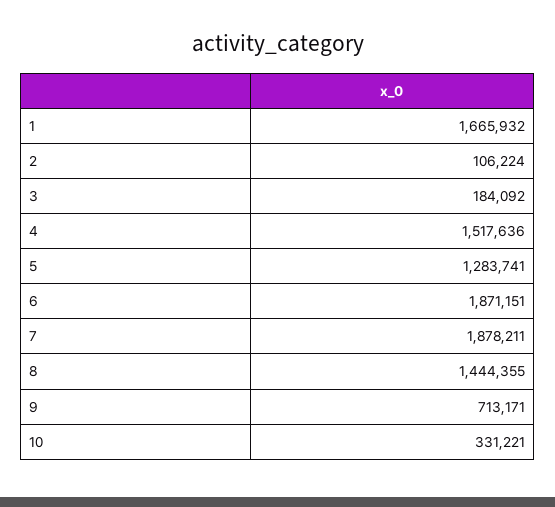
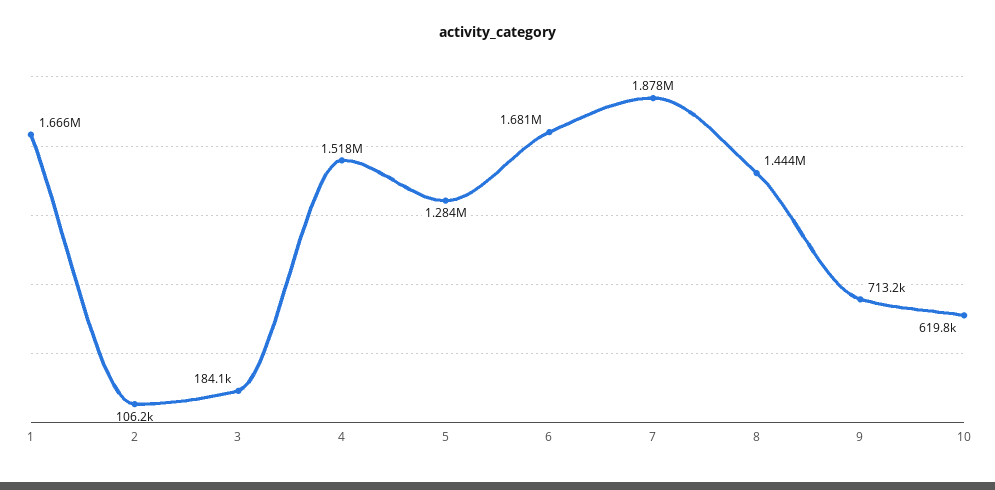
6: 1871151 -> 1681000
10: 331221 -> 619800

